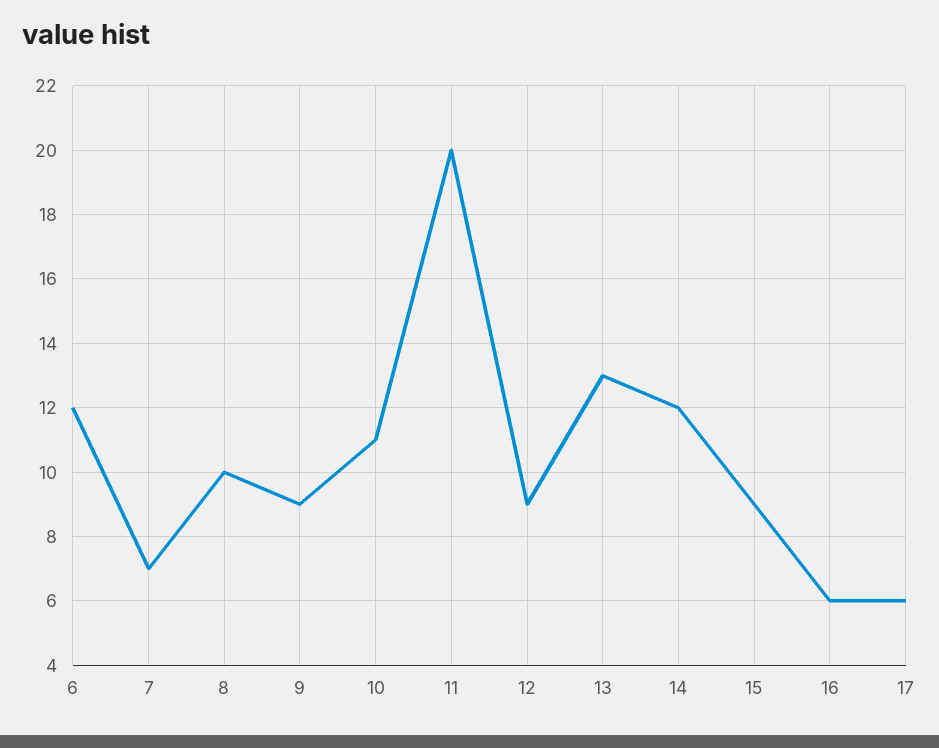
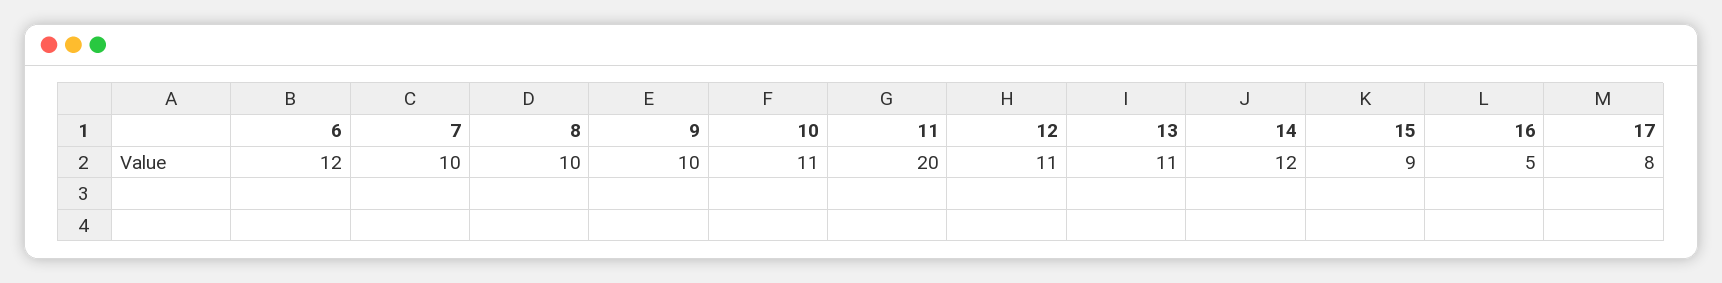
7: 7 -> 10
9: 9 -> 10
12: 9 -> 11
13: 13 -> 11
16: 6 -> 5
17: 6 -> 8

